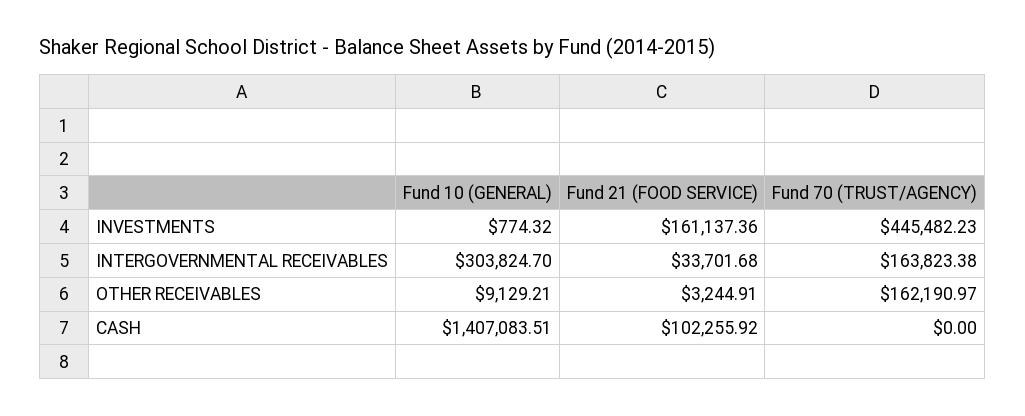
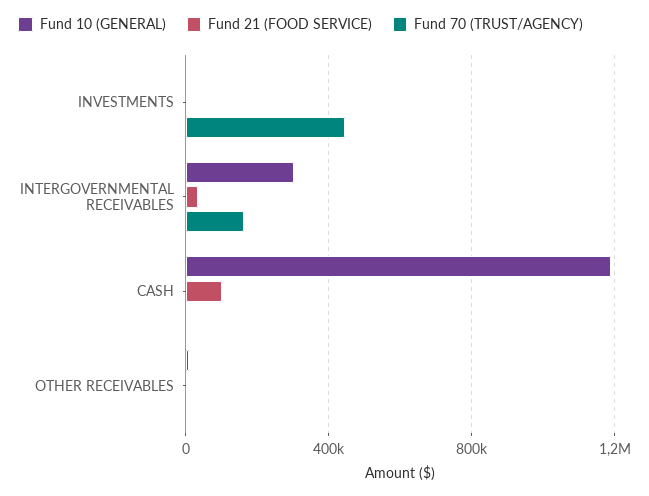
Fund 21 (FOOD SERVICE), INVESTMENTS: 161137.36 -> 0
Fund 70 (TRUST/AGENCY), OTHER RECEIVABLES: 162190.97 -> 0
Fund 10 (GENERAL), CASH: 1407083.51 -> 1200000

